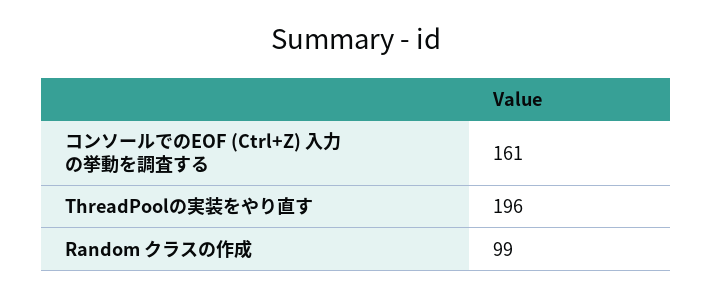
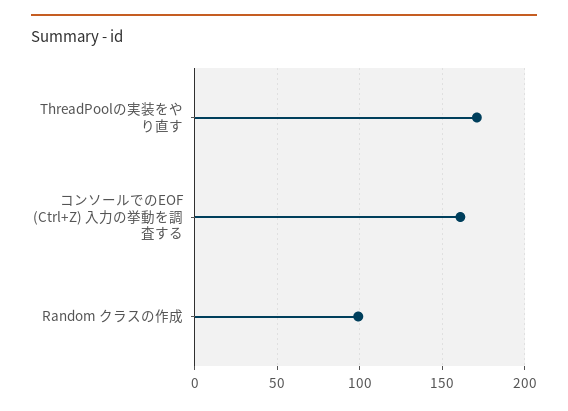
ThreadPoolの実装をやり直す: 196 -> 170

